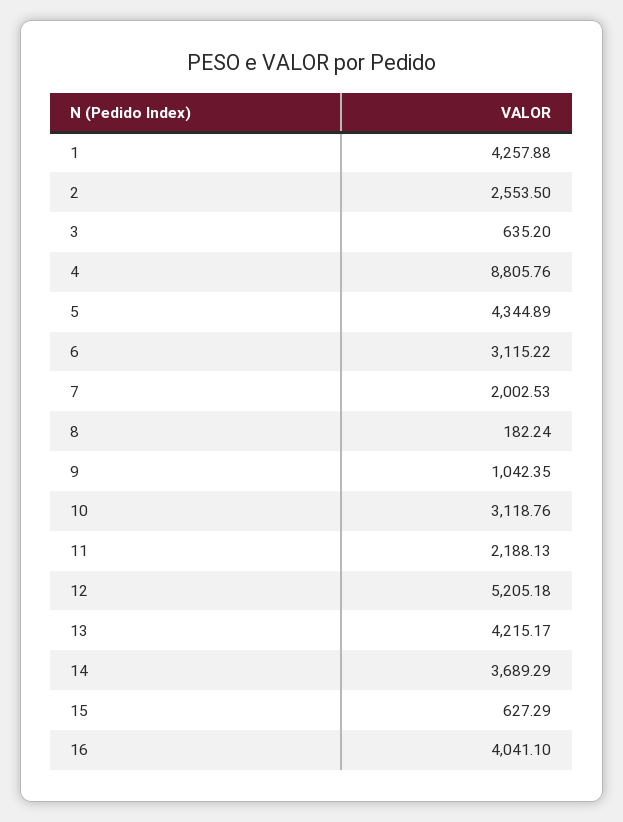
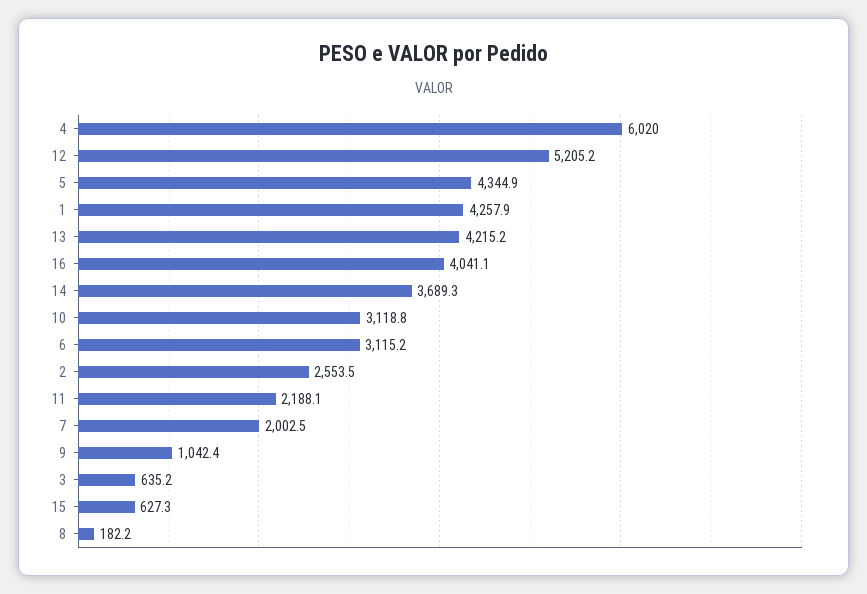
4: 8805.76 -> 6020

